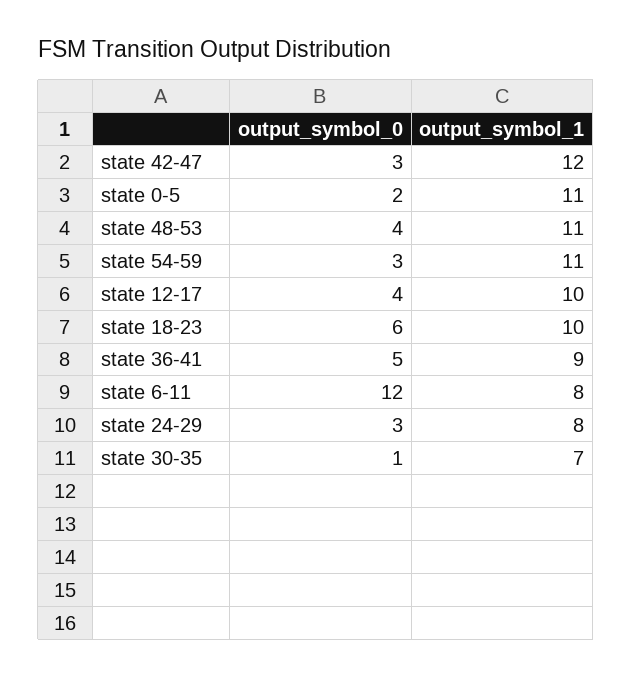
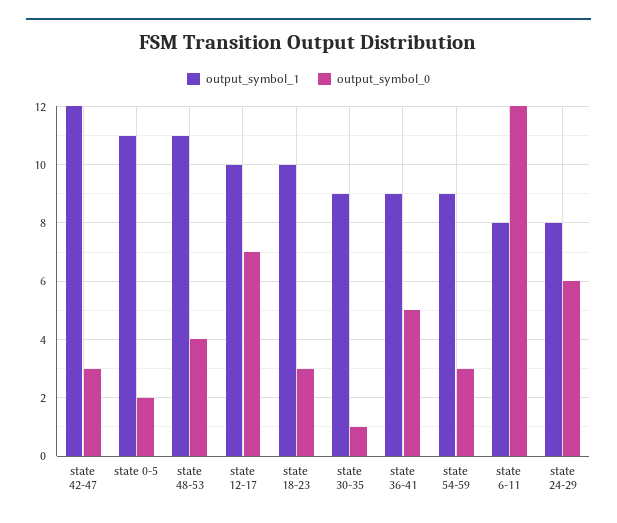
output_symbol_1, state 54-59: 11 -> 9
output_symbol_0, state 12-17: 4 -> 7
output_symbol_0, state 18-23: 6 -> 3
output_symbol_0, state 24-29: 3 -> 6
output_symbol_1, state 30-35: 7 -> 9

